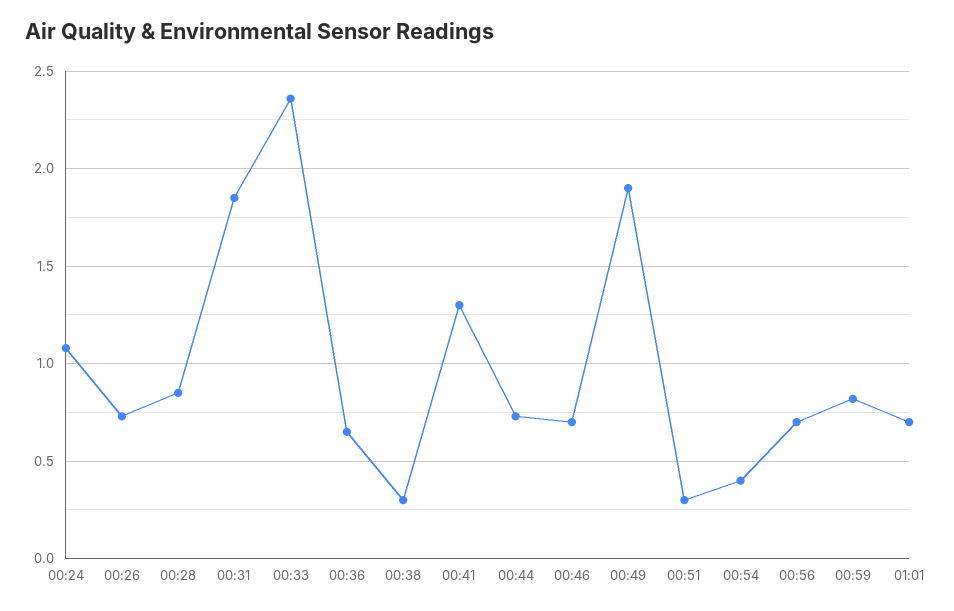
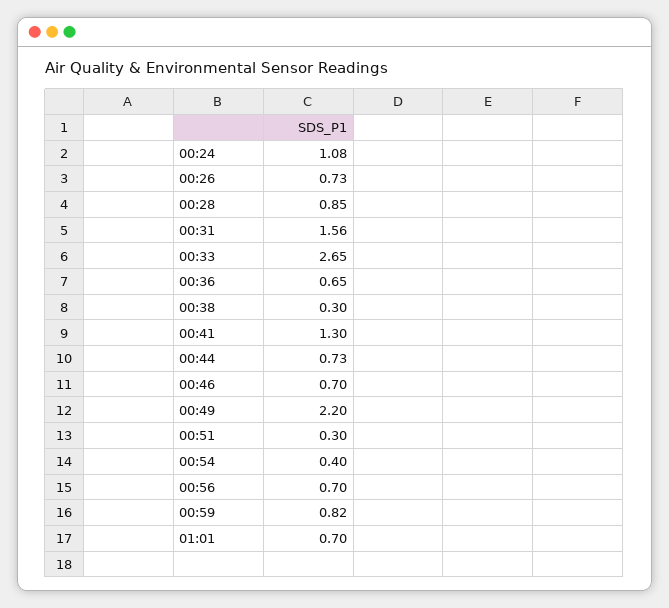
00:31: 1.85 -> 1.56
00:33: 2.35 -> 2.65
00:49: 1.9 -> 2.2

